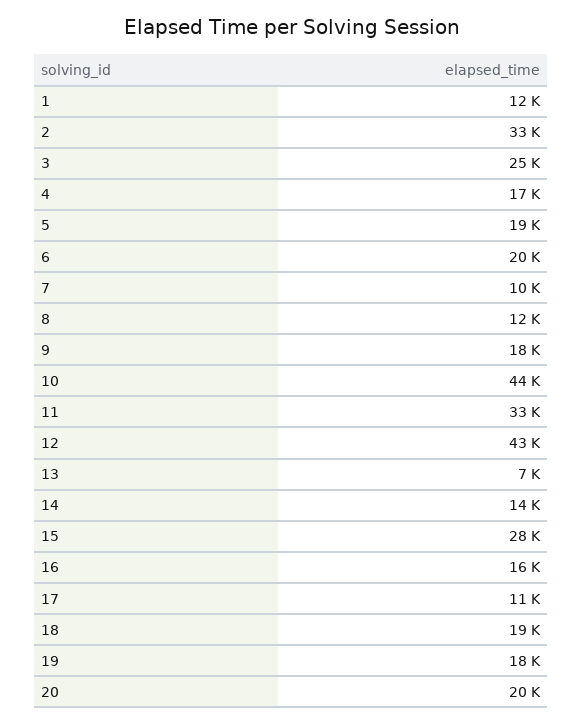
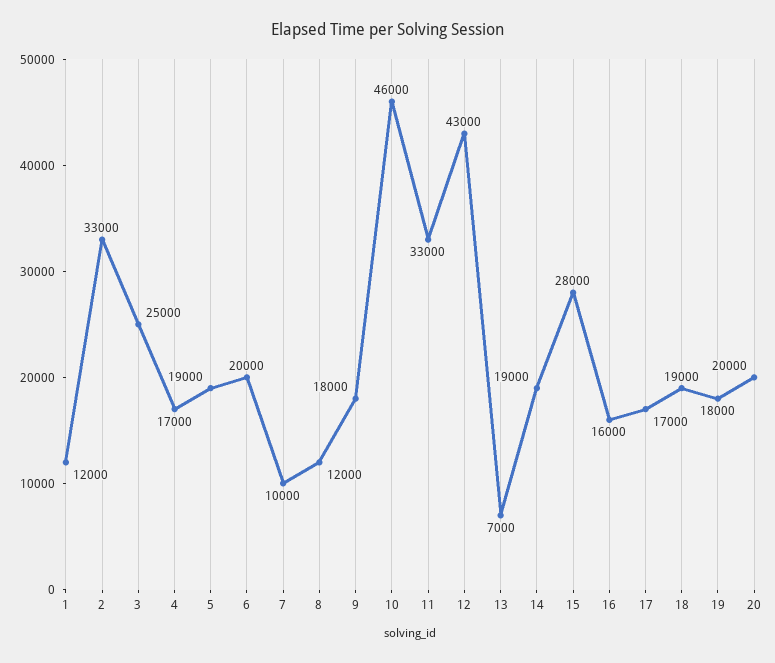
10: 44000 -> 46000
14: 14000 -> 19000
17: 11000 -> 17000

